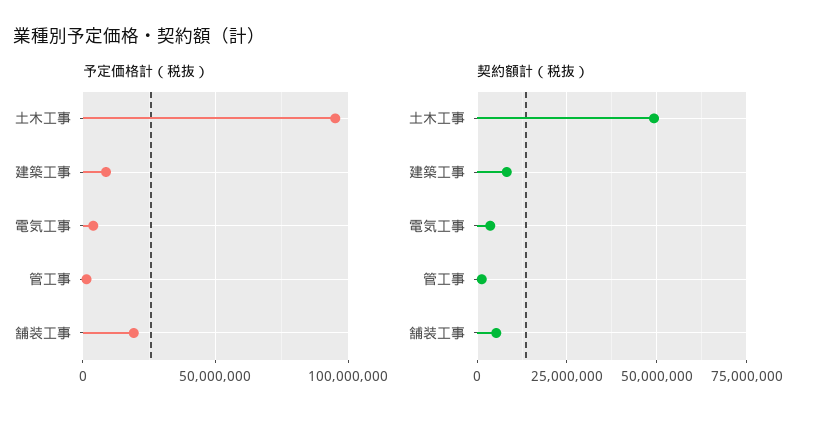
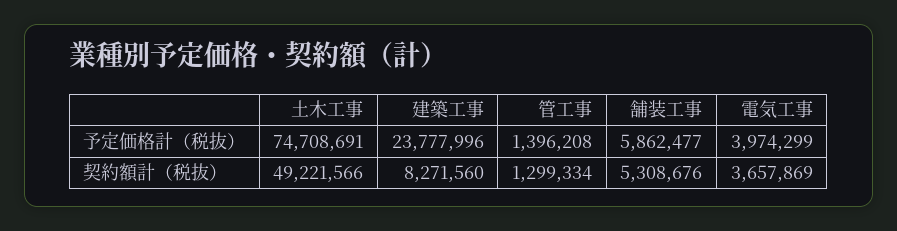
予定価格計（税抜）, 土木工事: 95000000 -> 74708691
予定価格計（税抜）, 建築工事: 10000000 -> 23777996
予定価格計（税抜）, 舗装工事: 20000000 -> 5862477

